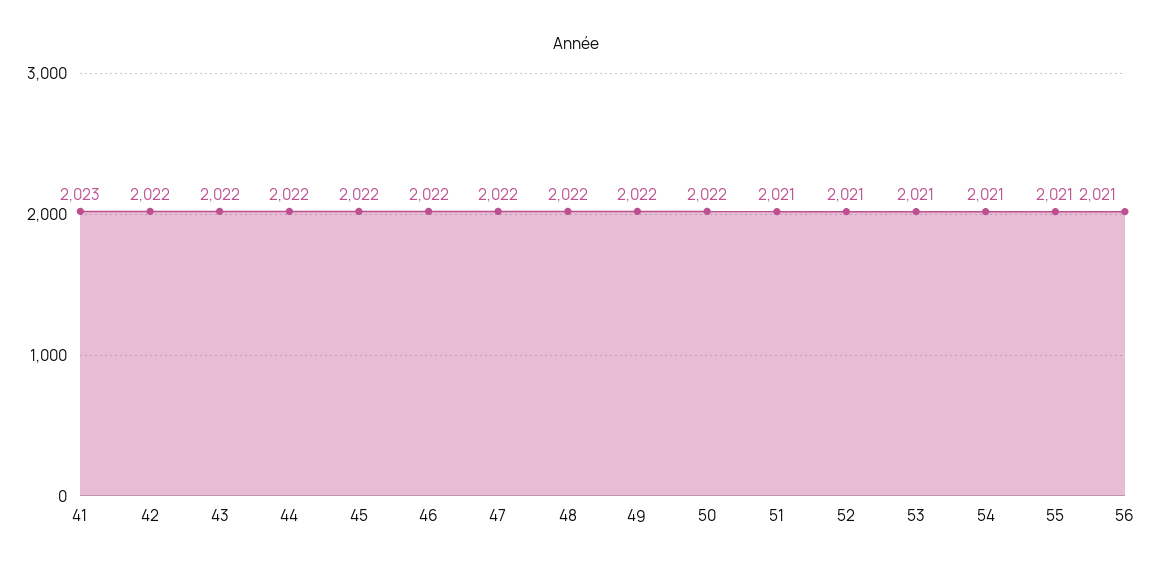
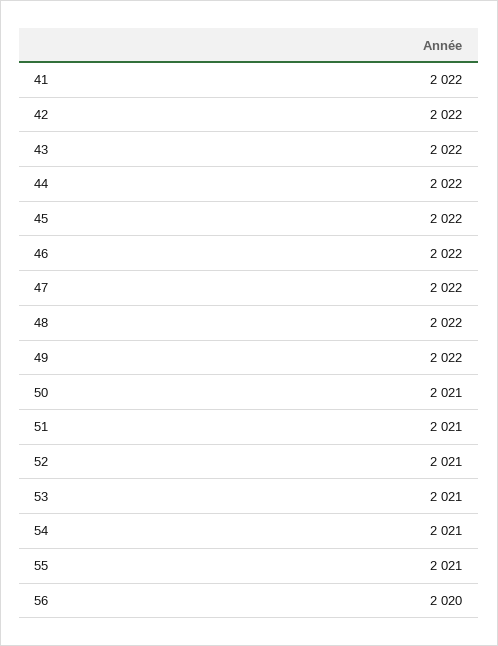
41: 2023 -> 2022
50: 2022 -> 2021
56: 2021 -> 2020

